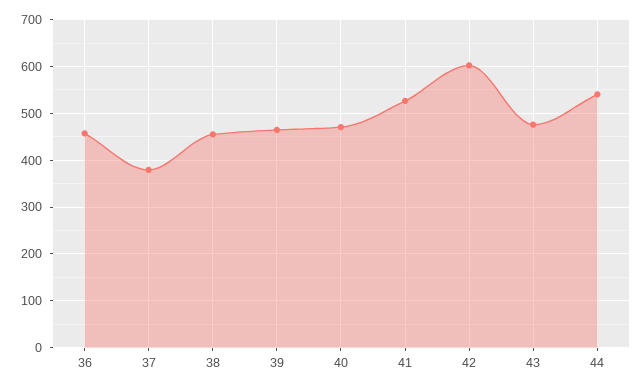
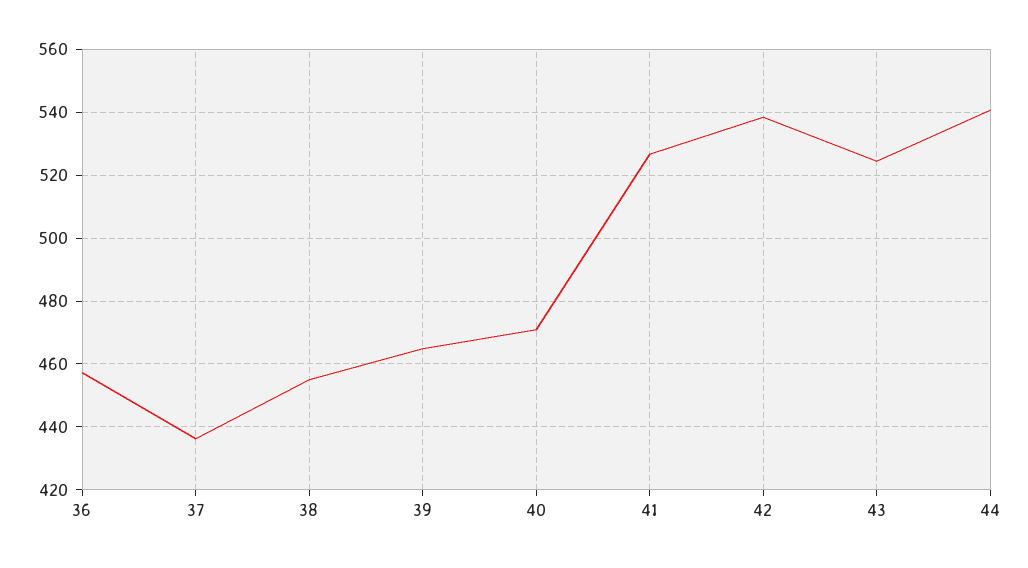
37: 380 -> 436
42: 600 -> 538
43: 480 -> 524

